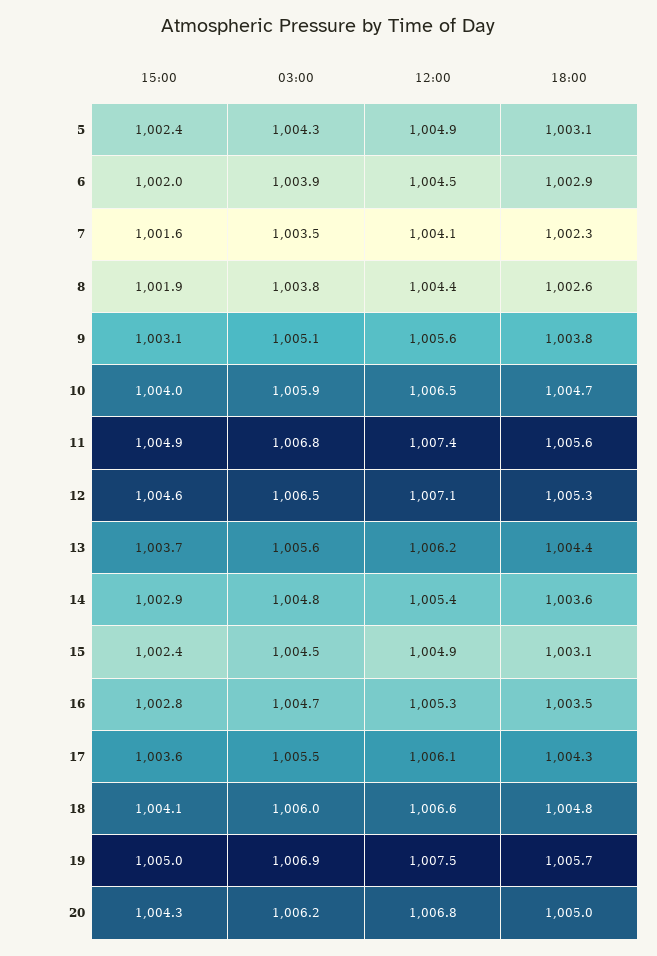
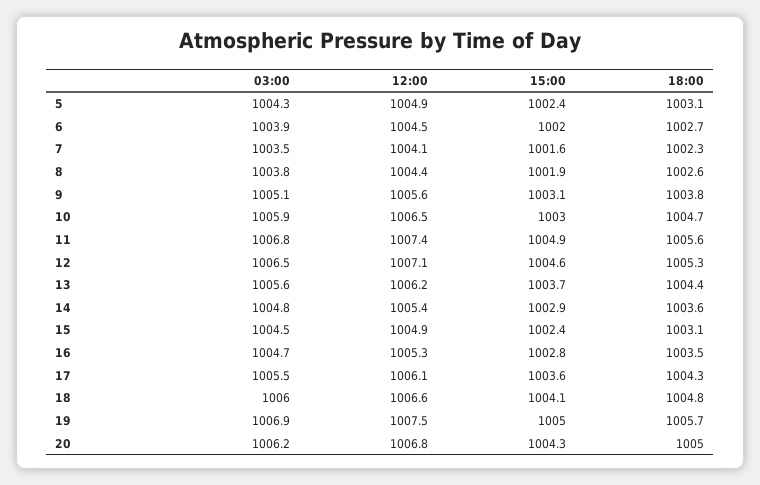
18:00, 6: 1002.9 -> 1002.7
15:00, 10: 1004 -> 1003

